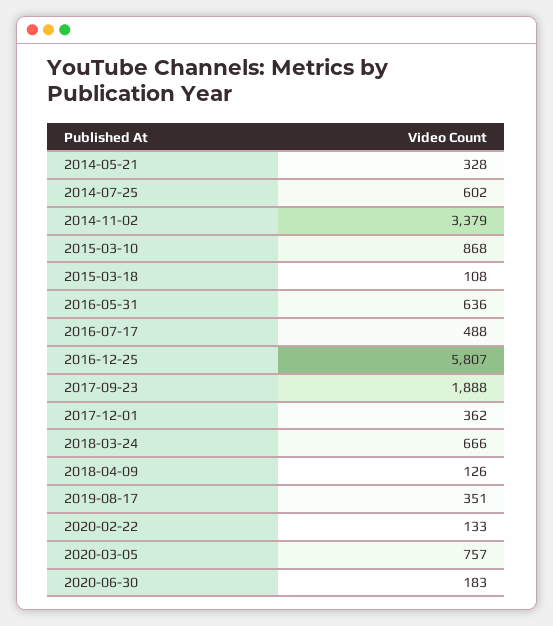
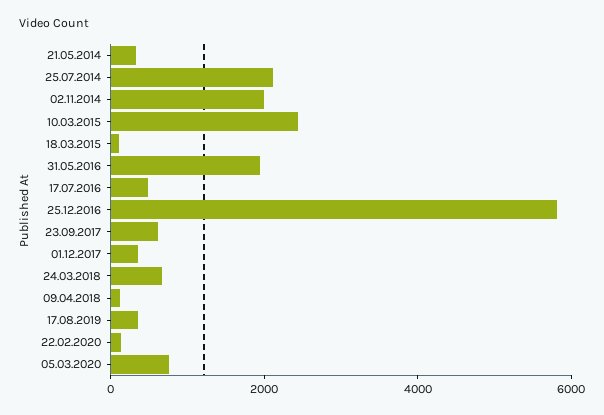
2014-07-25: 602 -> 2000
2014-11-02: 3379 -> 2000
2015-03-10: 868 -> 2500
2016-05-31: 636 -> 2000
2017-09-23: 1888 -> 500
2020-06-30: 183 -> none

